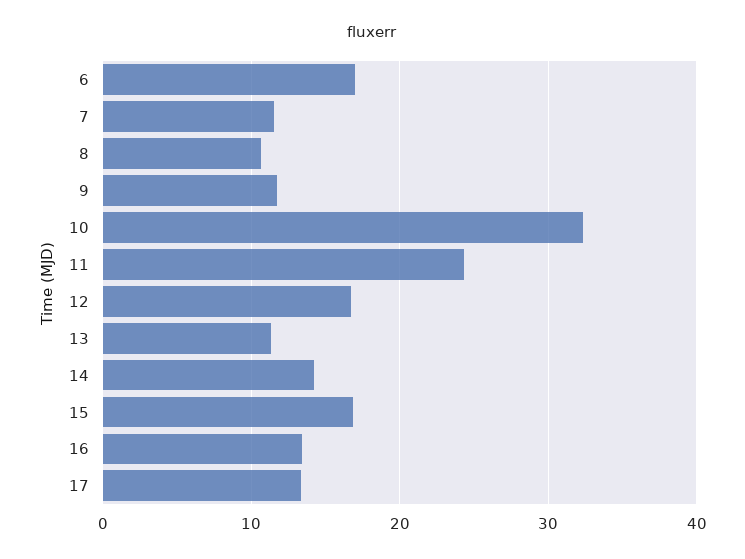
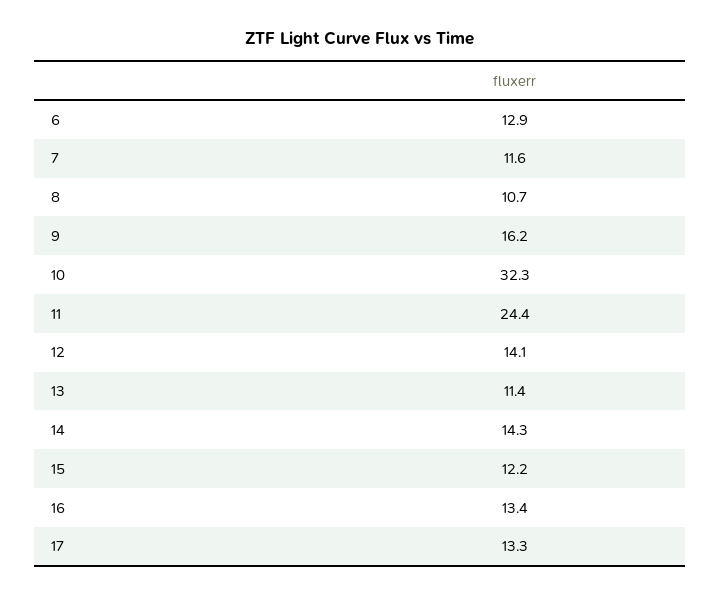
6: 17 -> 12.9
9: 12 -> 16.2
12: 17 -> 14.1
15: 17 -> 12.2

